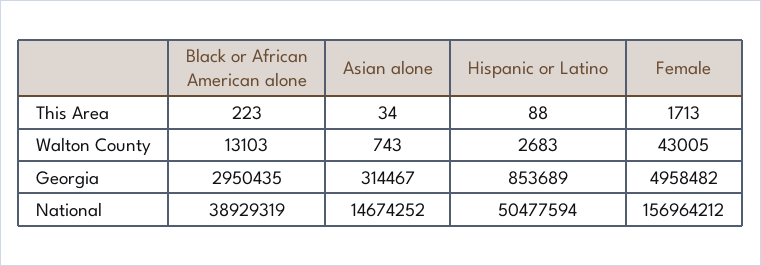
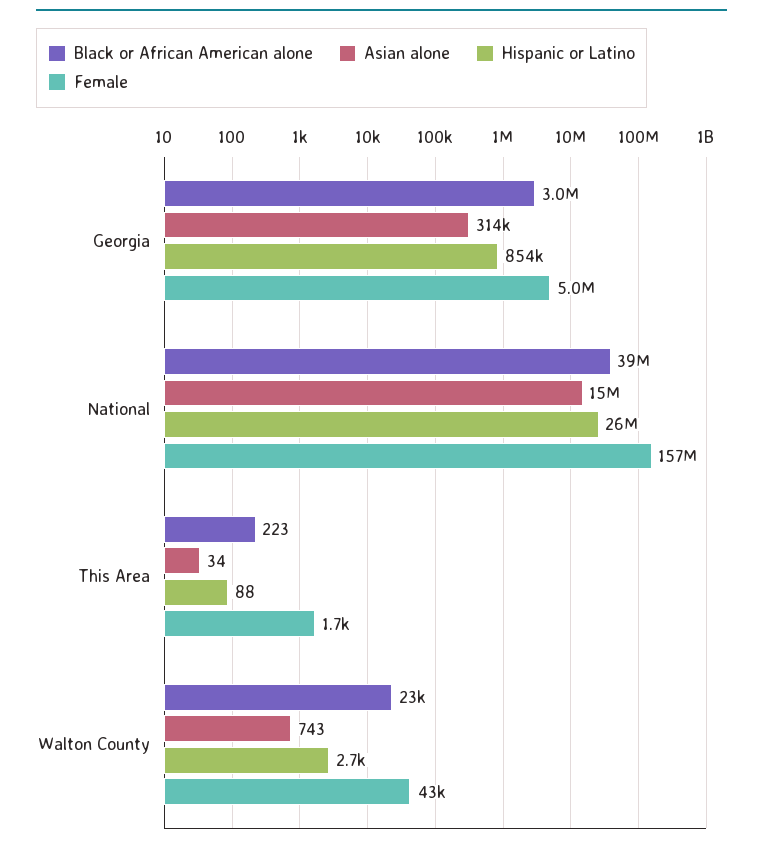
Black or African American alone, Walton County: 13103 -> 23000
Hispanic or Latino, National: 50477594 -> 26000000

